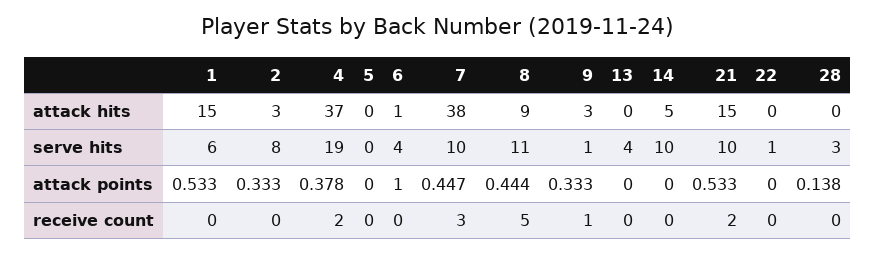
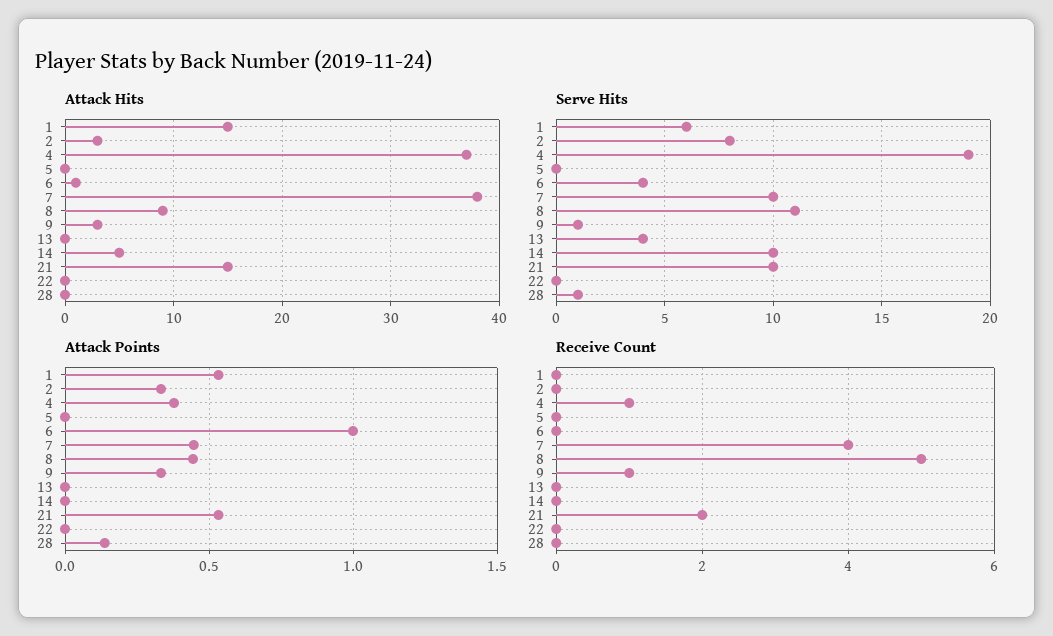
serve hits, 22: 1 -> 0
serve hits, 28: 3 -> 1
receive count, 4: 2 -> 1
receive count, 7: 3 -> 4

